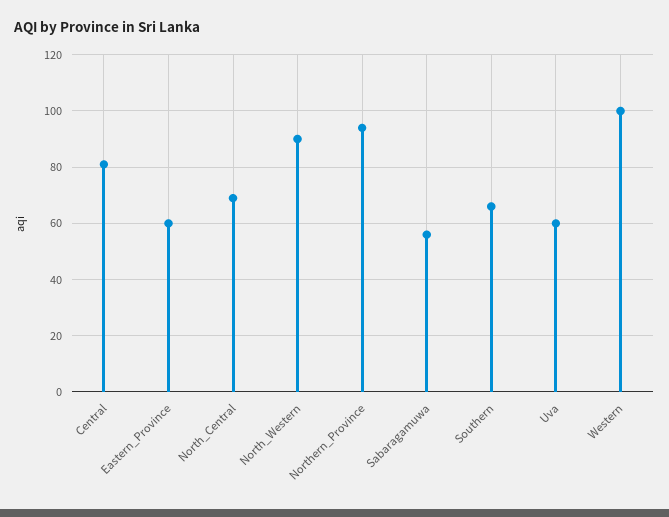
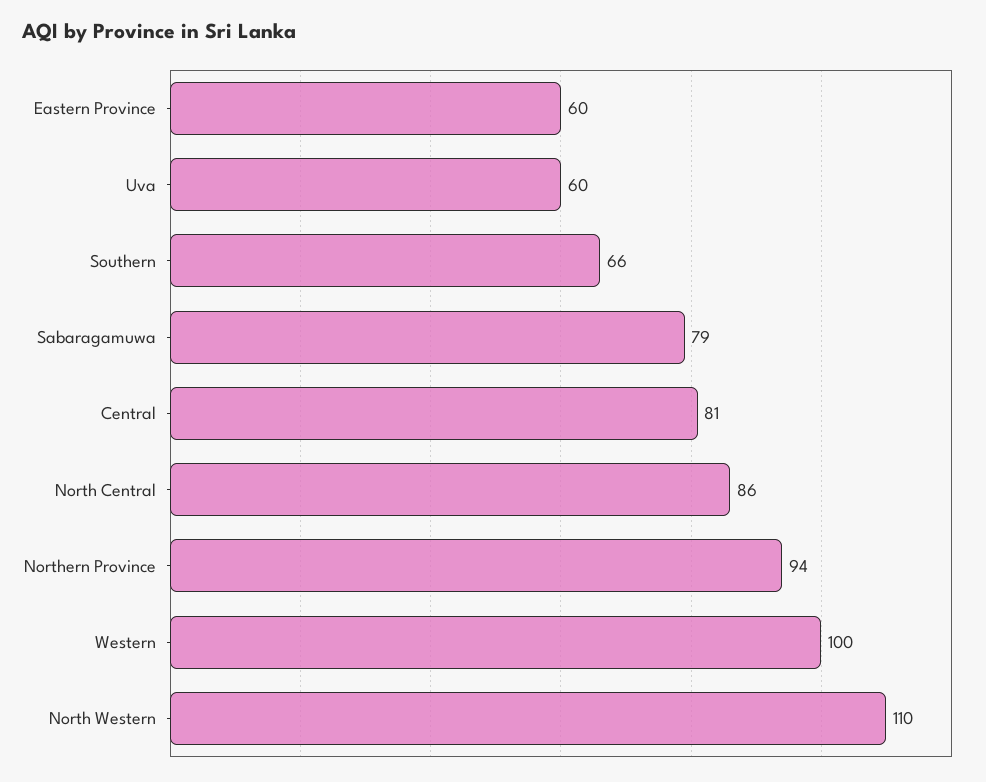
North_Central: 70 -> 86
North_Western: 90 -> 110
Sabaragamuwa: 55 -> 79

